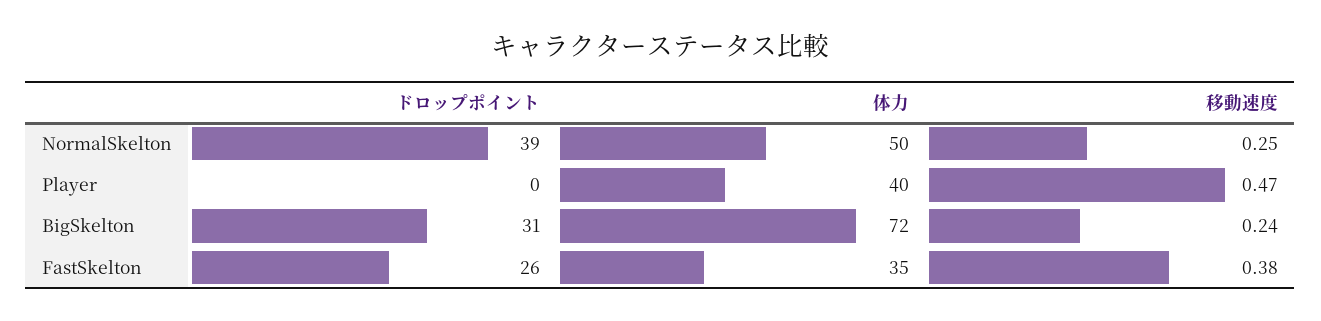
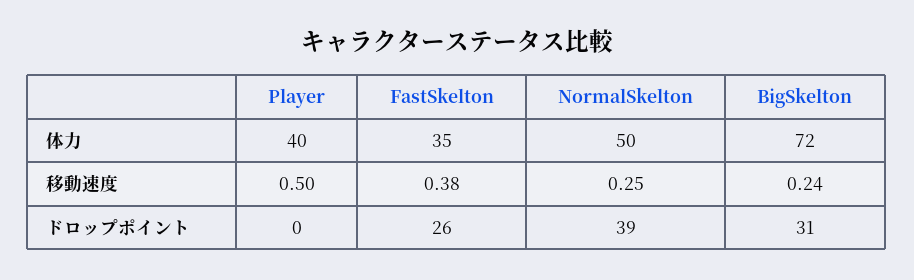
移動速度, Player: 0.47 -> 0.5

